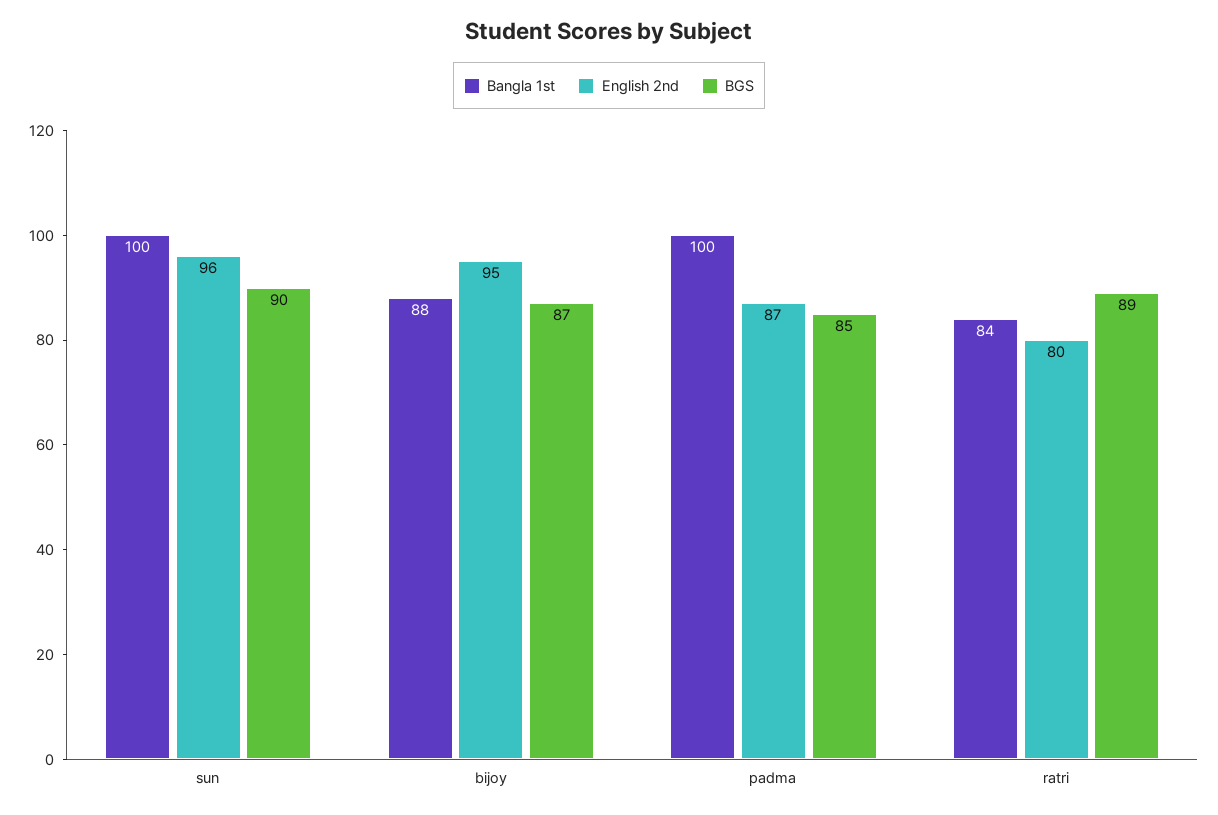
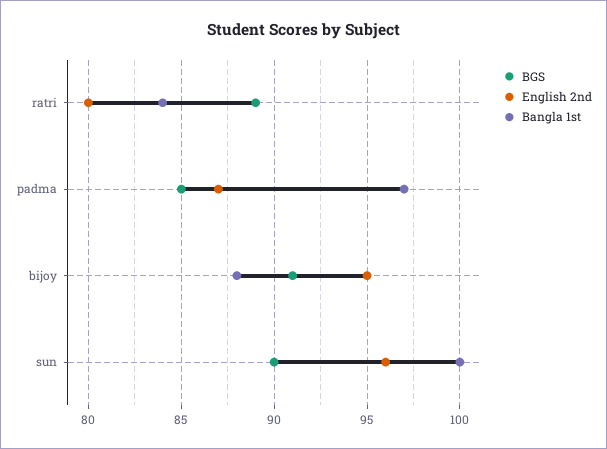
BGS, bijoy: 87 -> 91
Bangla 1st, padma: 100 -> 97

